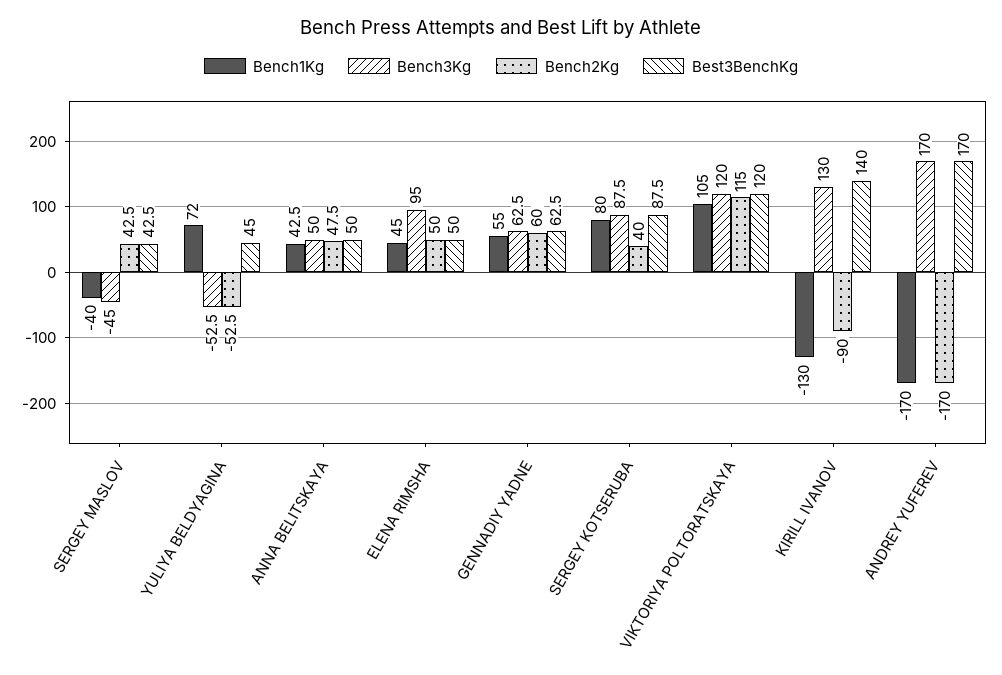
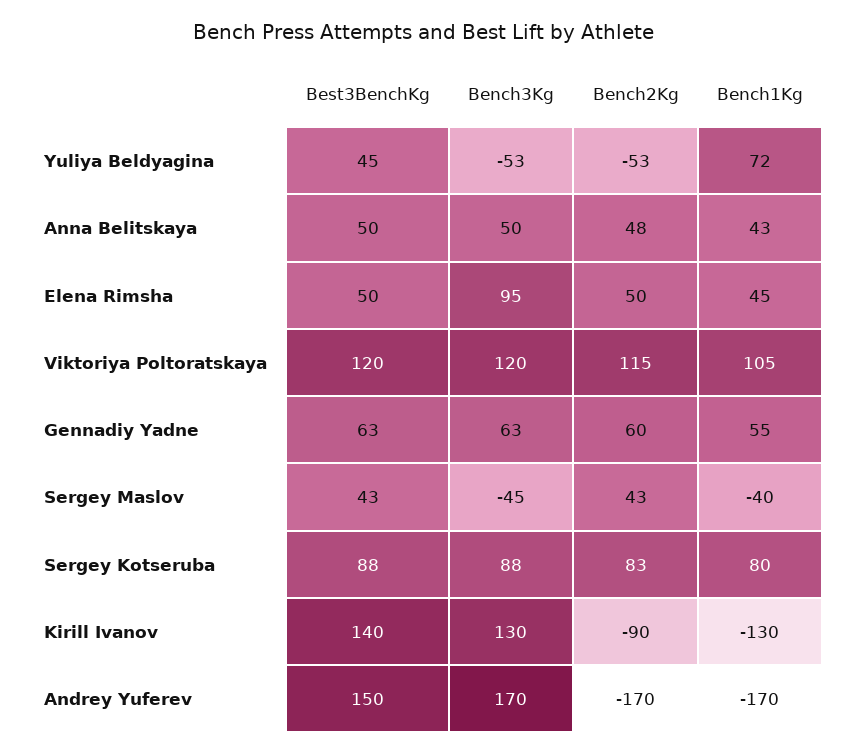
Bench2Kg, SERGEY KOTSERUBA: 40 -> 83
Best3BenchKg, ANDREY YUFEREV: 170 -> 150

